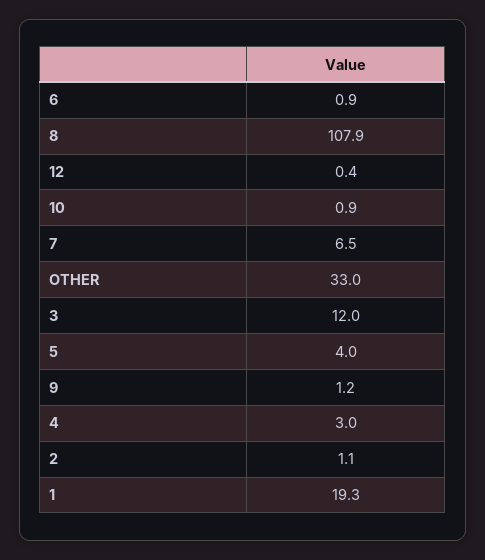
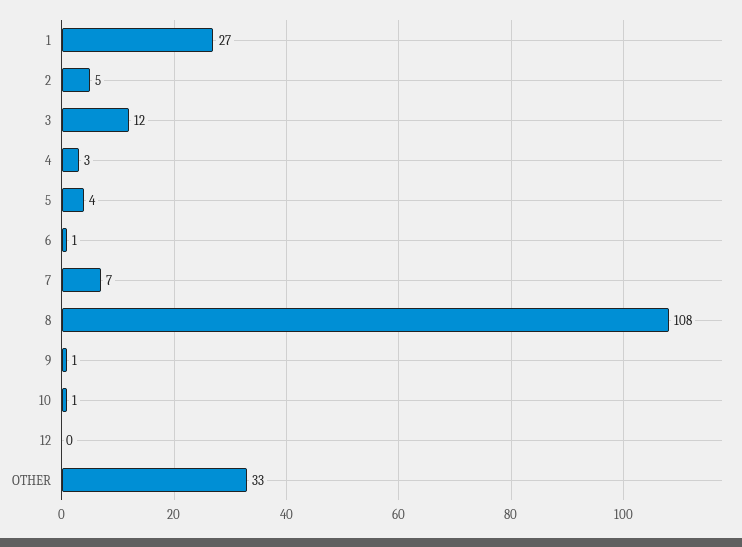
2: 1.1 -> 5
1: 19.3 -> 27

